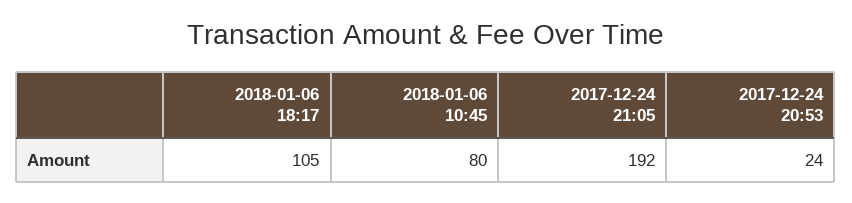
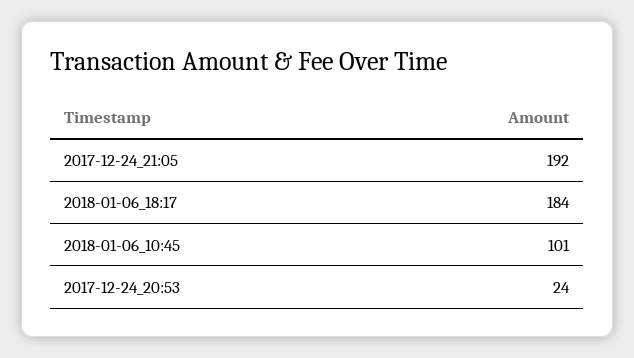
2018-01-06 18:17: 105 -> 184
2018-01-06 10:45: 80 -> 101

